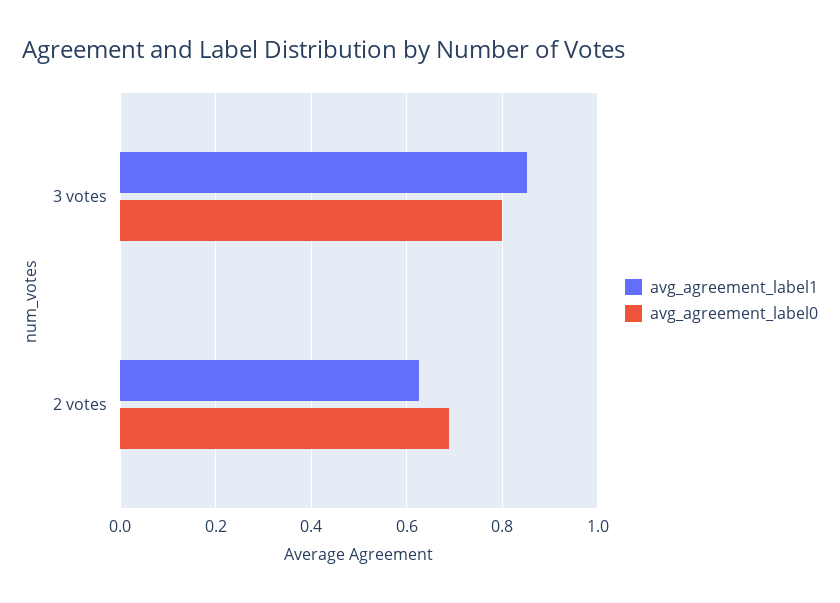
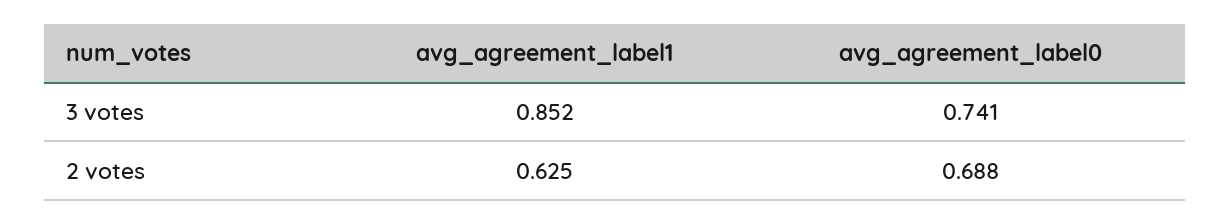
avg_agreement_label0, 3 votes: 0.8 -> 0.741

